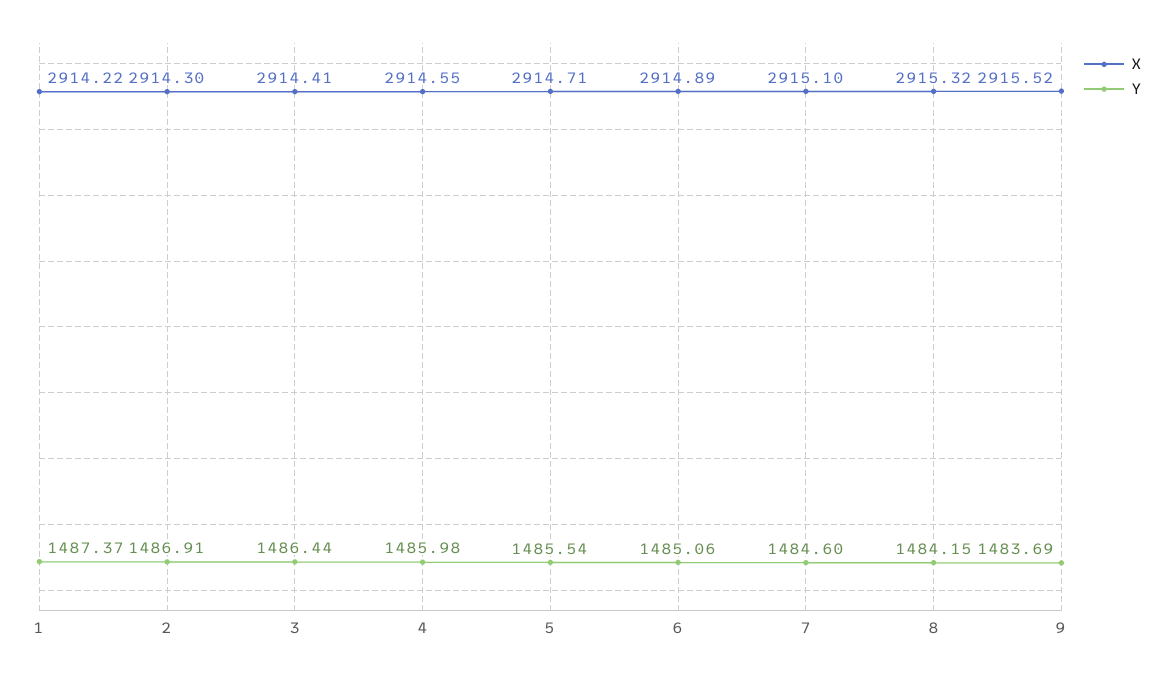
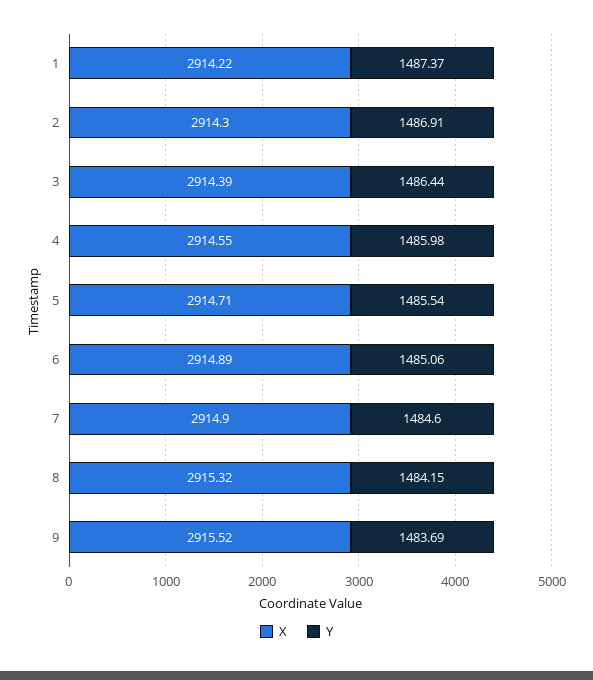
X, 3: 2914.41 -> 2914.39
X, 7: 2915.1 -> 2914.9

